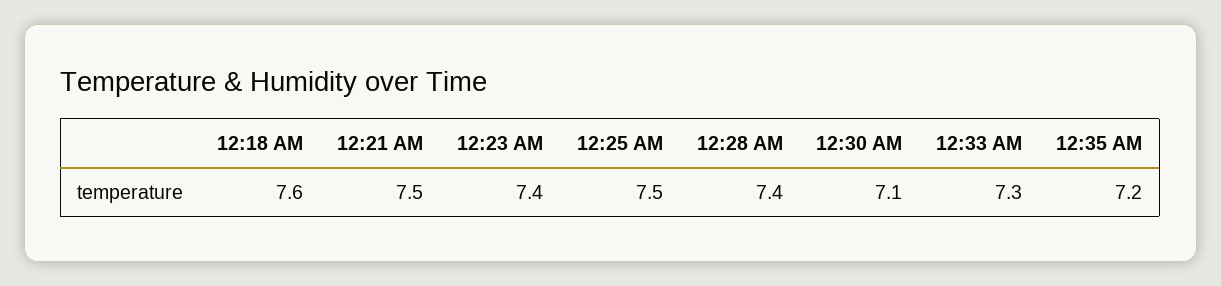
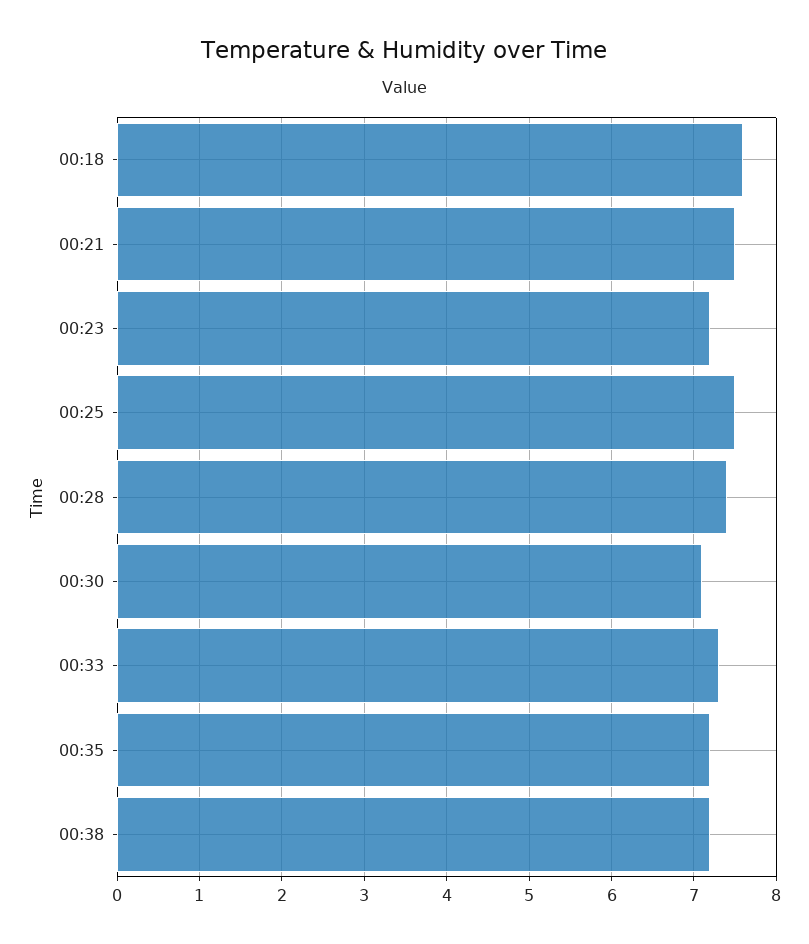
12:23 AM: 7.4 -> 7.2
00:38: none -> 7.2

